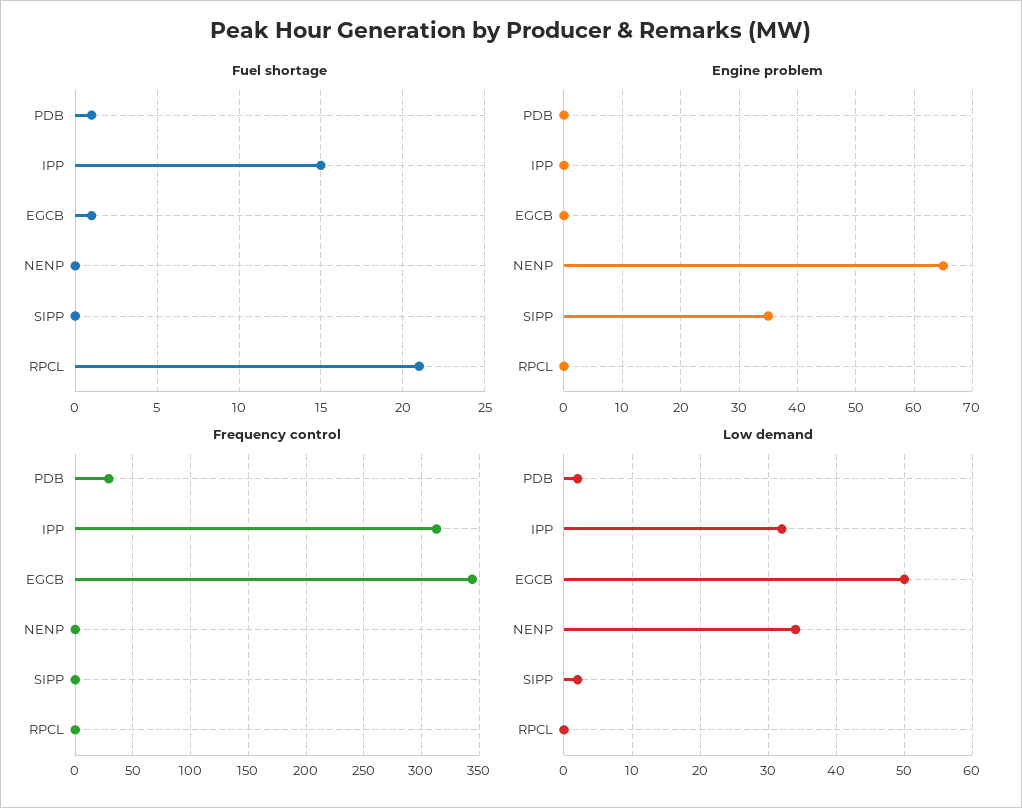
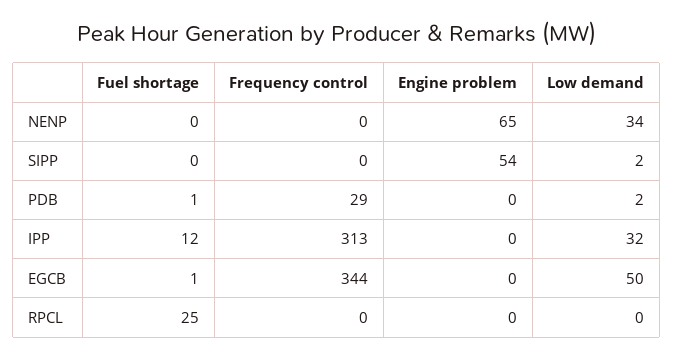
Fuel shortage, IPP: 15 -> 12
Fuel shortage, RPCL: 21 -> 25
Engine problem, SIPP: 35 -> 54

